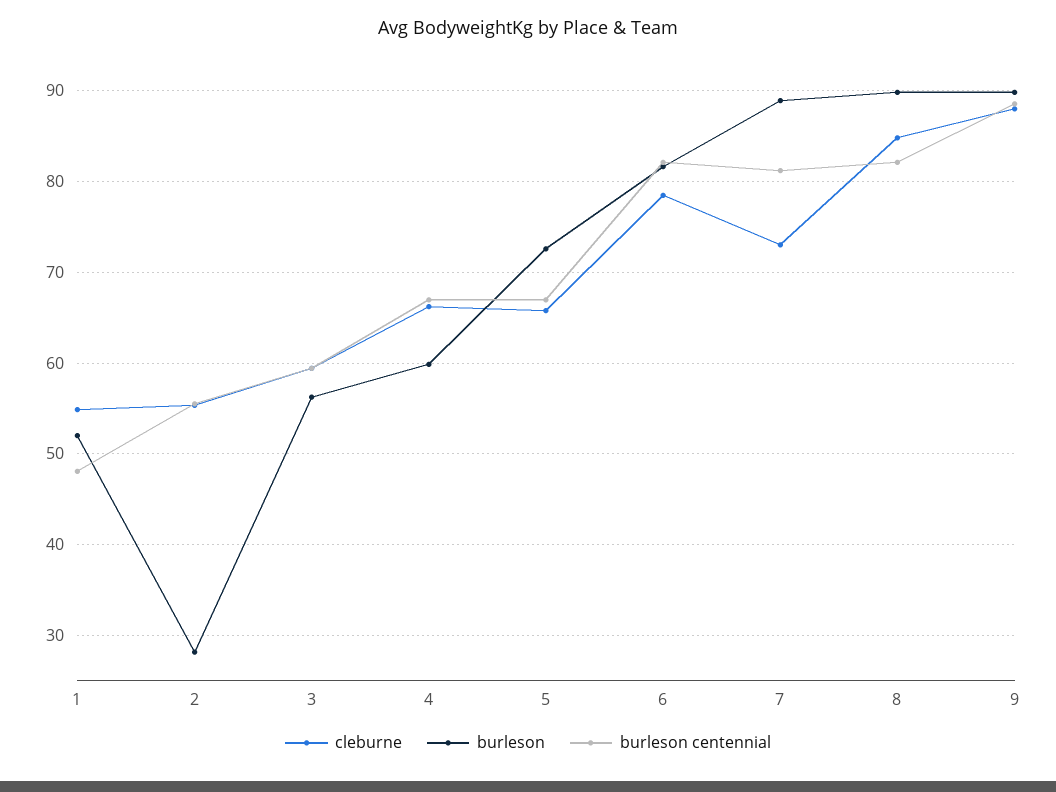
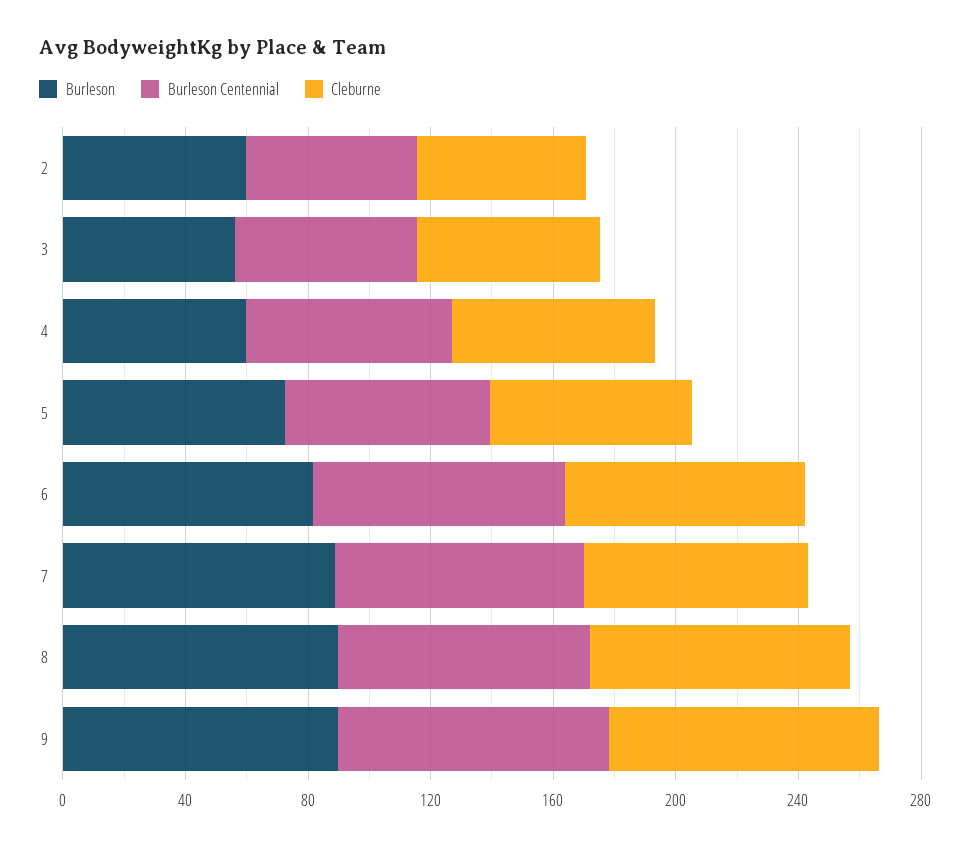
cleburne, 1: 55 -> none
burleson, 1: 52 -> none
burleson centennial, 1: 48 -> none
burleson, 2: 28 -> 60

